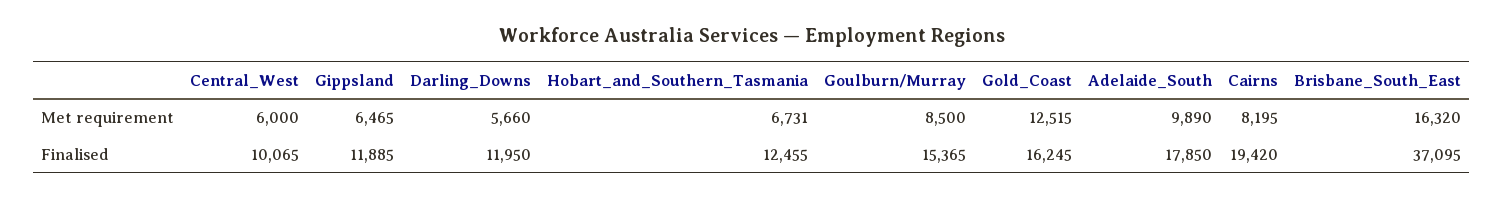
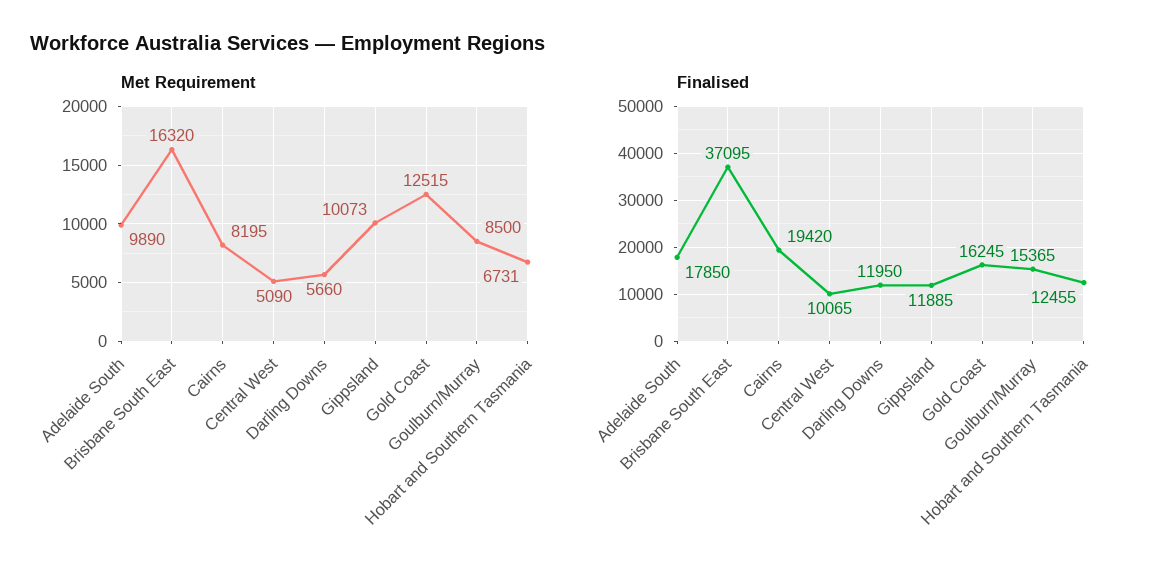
Met requirement, Central_West: 6000 -> 5090
Met requirement, Gippsland: 6465 -> 10073

